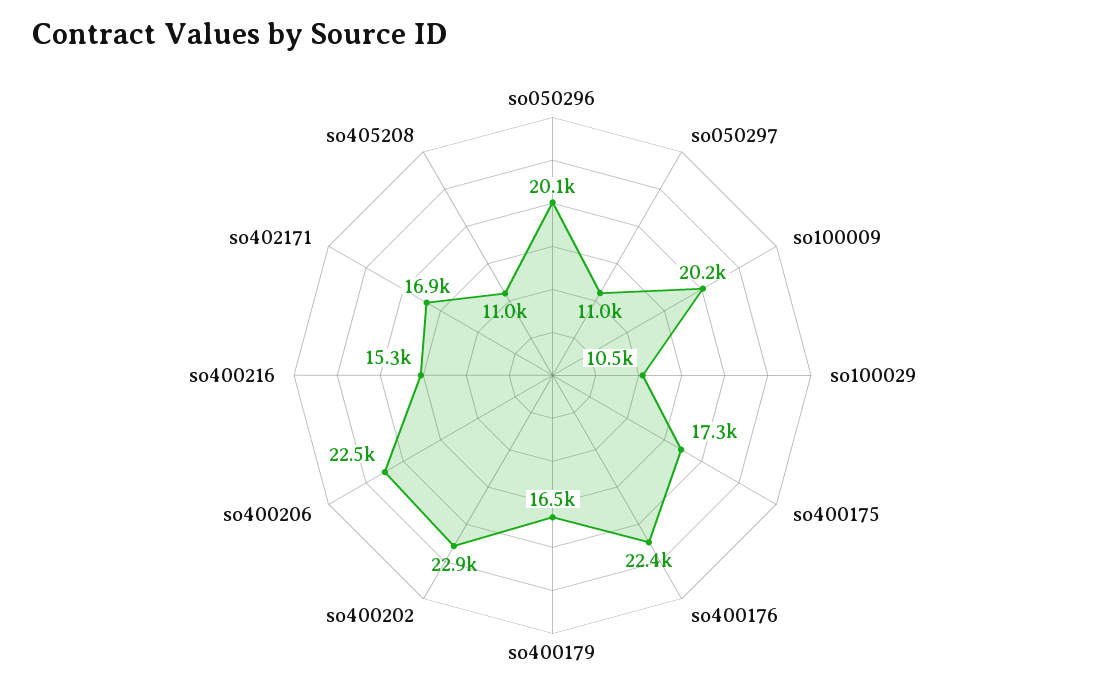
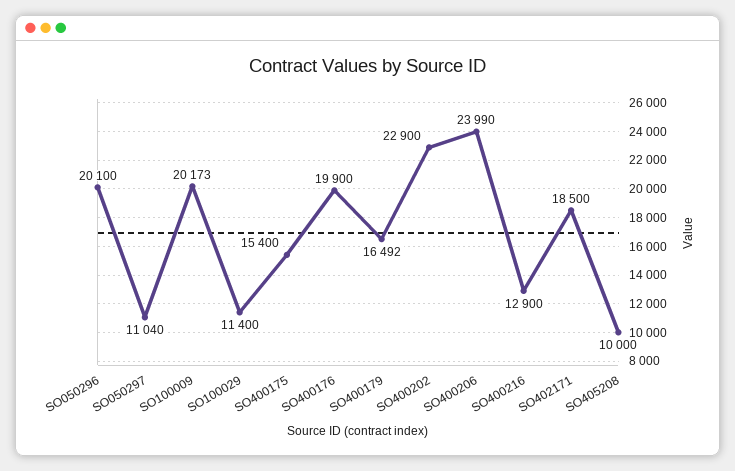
so100029: 10500 -> 11400
so400175: 17300 -> 15400
so400176: 22400 -> 19900
so400206: 22500 -> 23990
so400216: 15300 -> 12900
so402171: 16900 -> 18500
so405208: 11000 -> 10000

